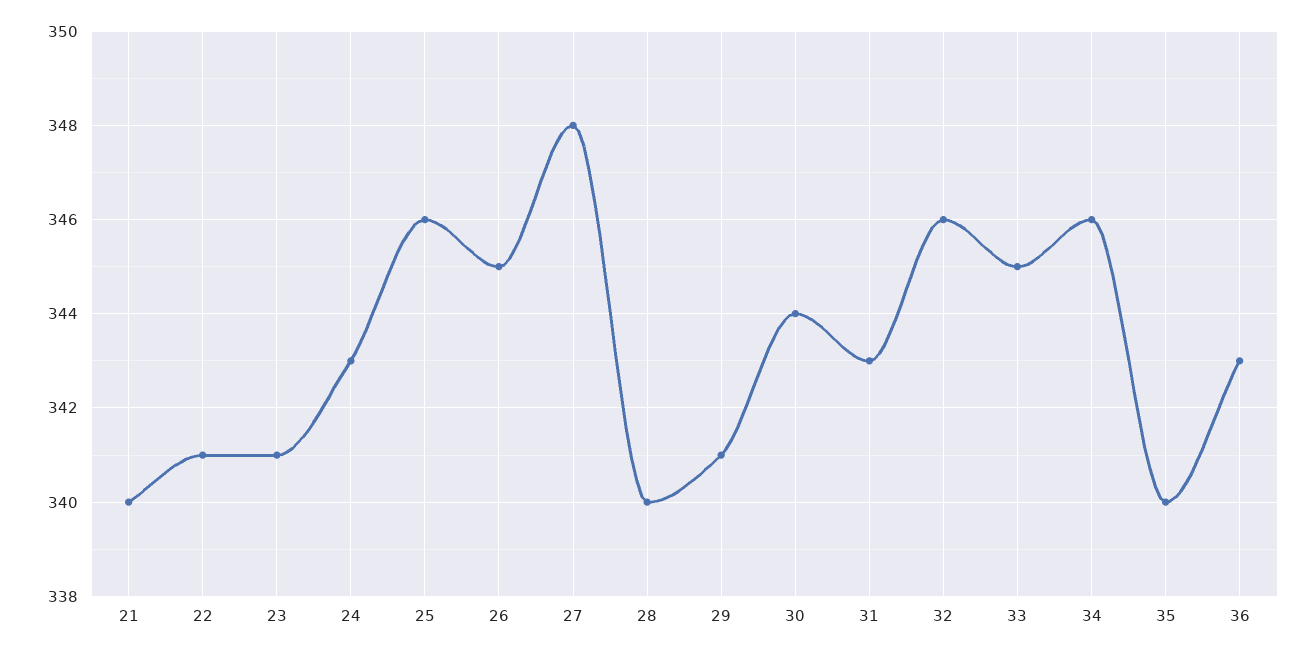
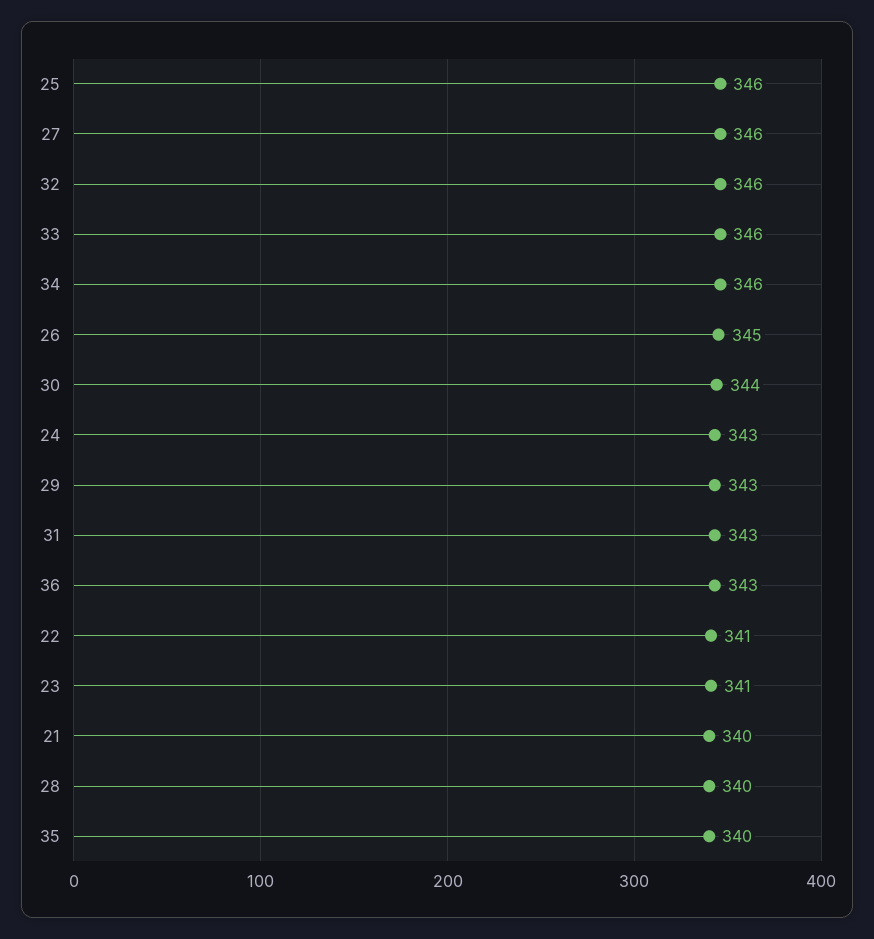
27: 348 -> 346
29: 341 -> 343
33: 345 -> 346

